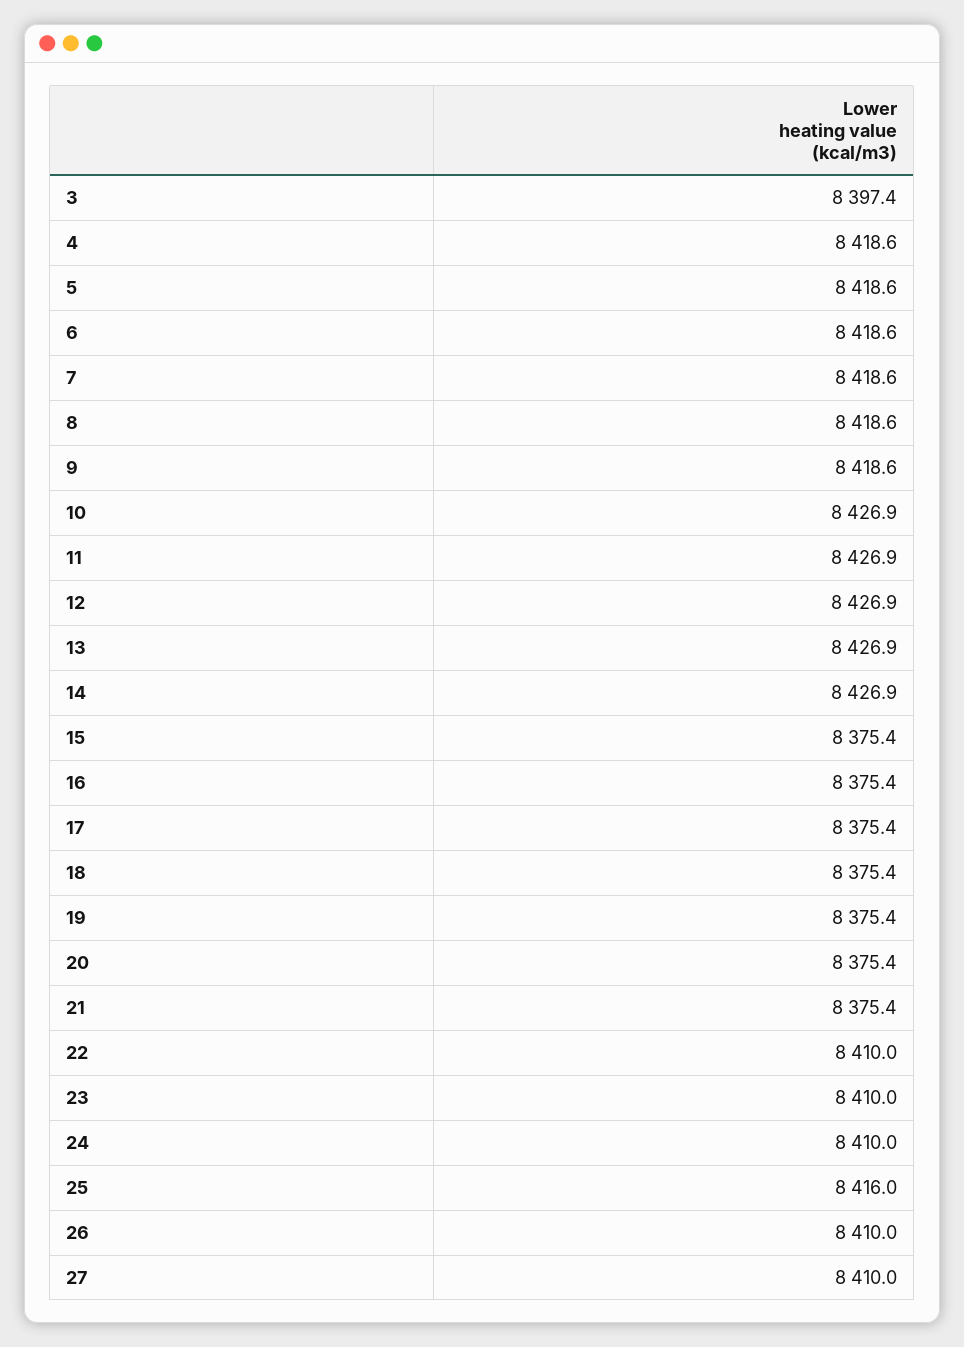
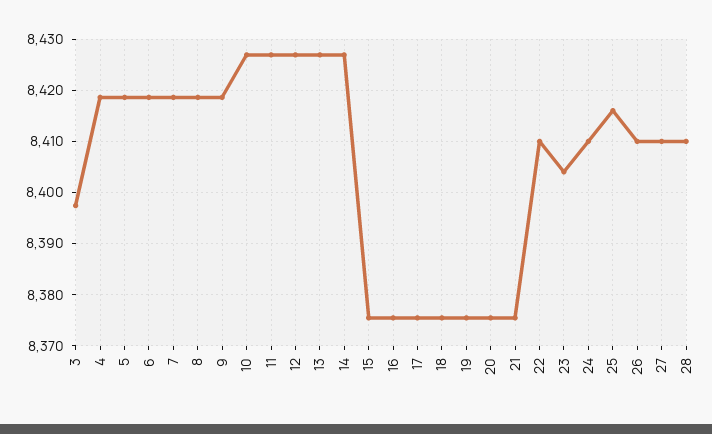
23: 8410 -> 8404
28: none -> 8410

